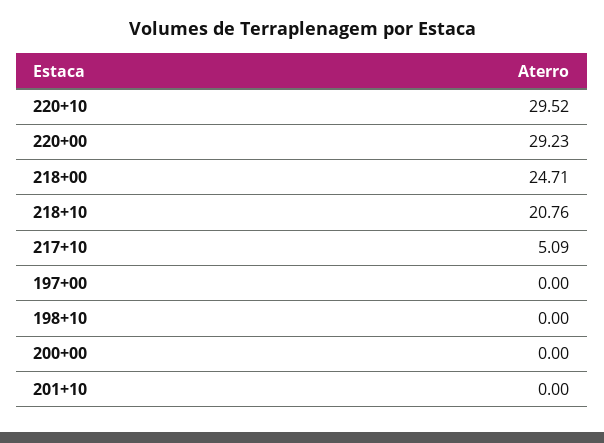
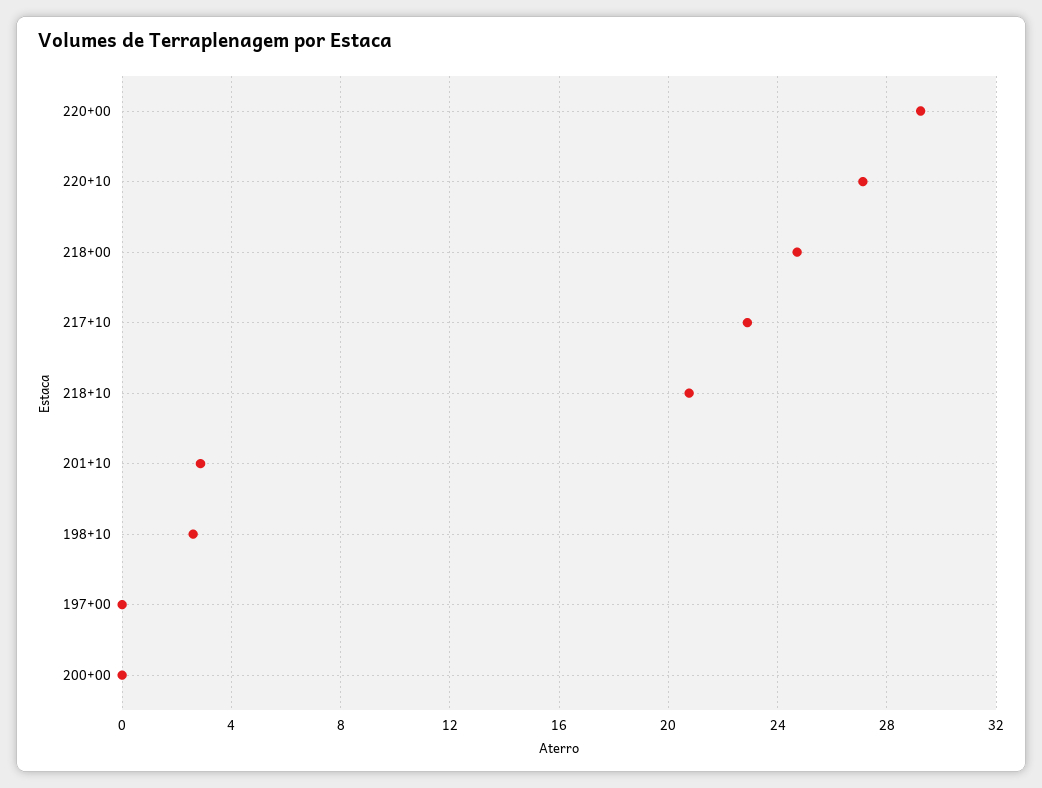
220+10: 29.52 -> 27
217+10: 5.09 -> 23
198+10: 0 -> 2.5
201+10: 0 -> 3

